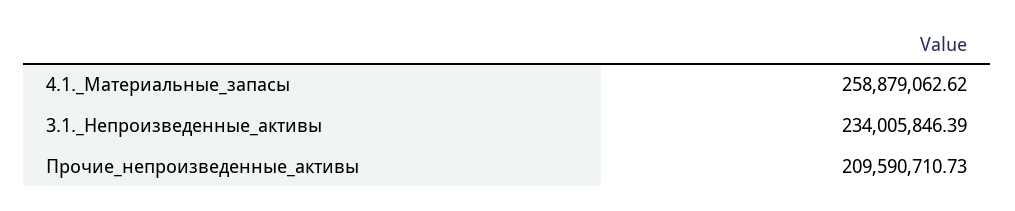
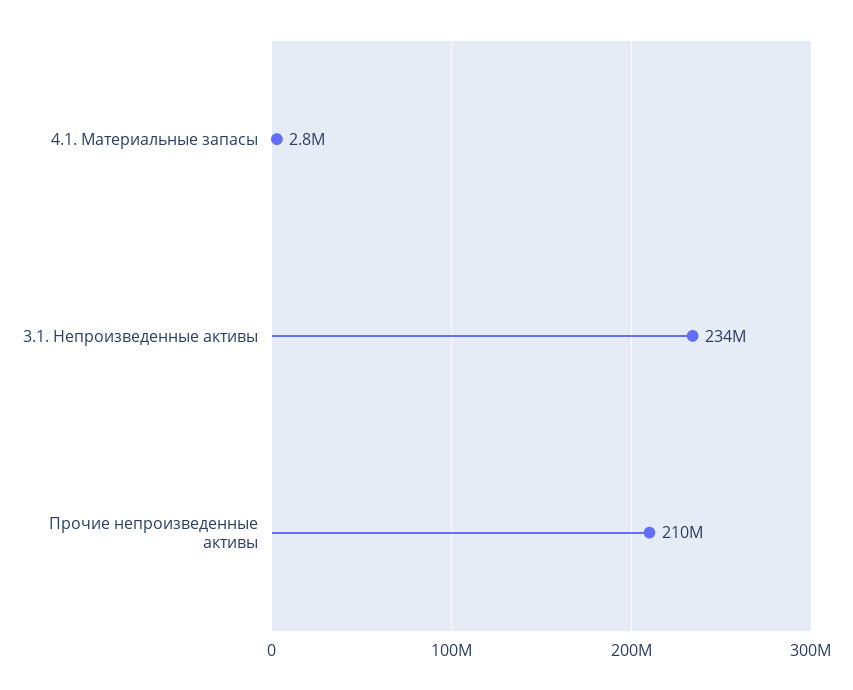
4.1._Материальные_запасы: 258879062.62 -> 2800000

